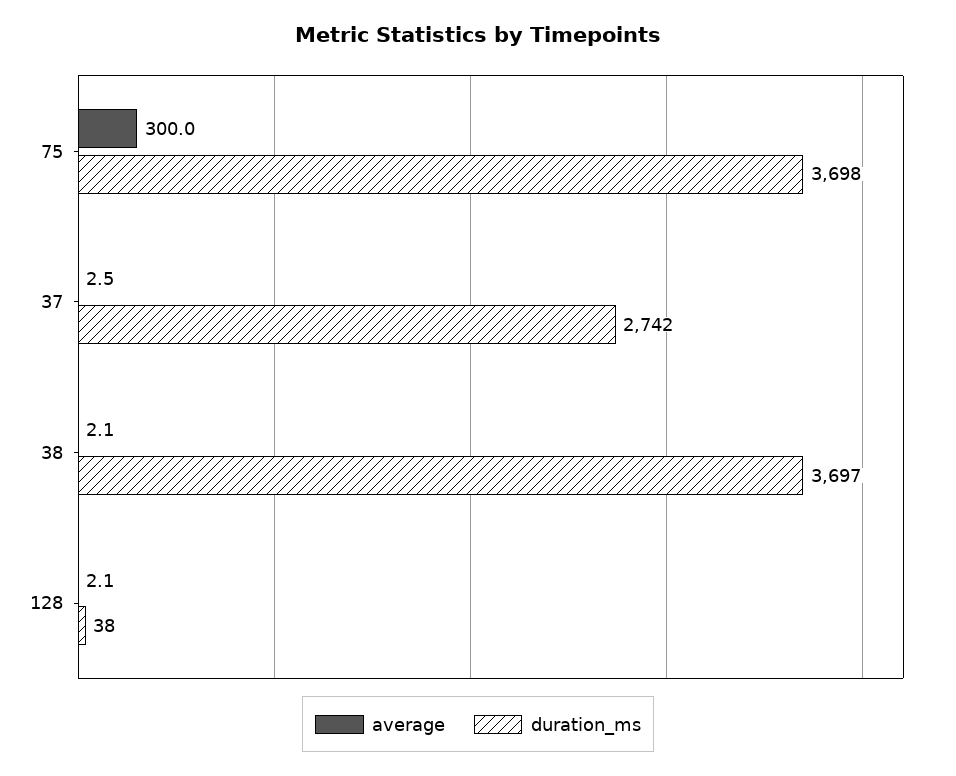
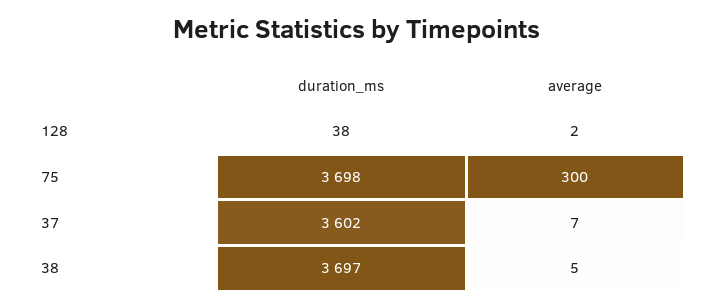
average, 37: 2.5 -> 7
duration_ms, 37: 2742 -> 3602
average, 38: 2.1 -> 5

